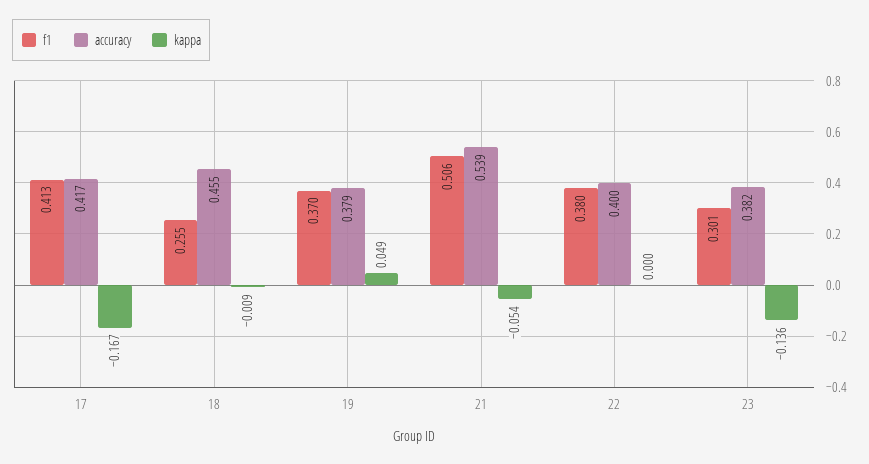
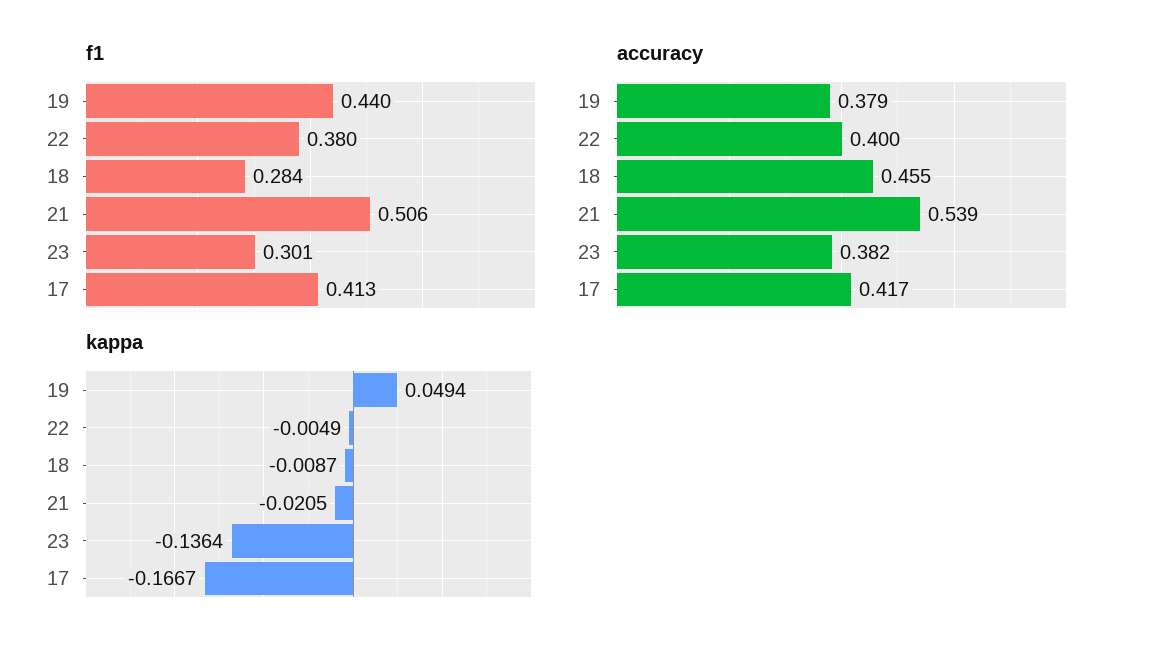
f1, 18: 0.255 -> 0.284
f1, 19: 0.37 -> 0.44
kappa, 21: -0.054 -> -0.0205
kappa, 22: 0 -> -0.0049

